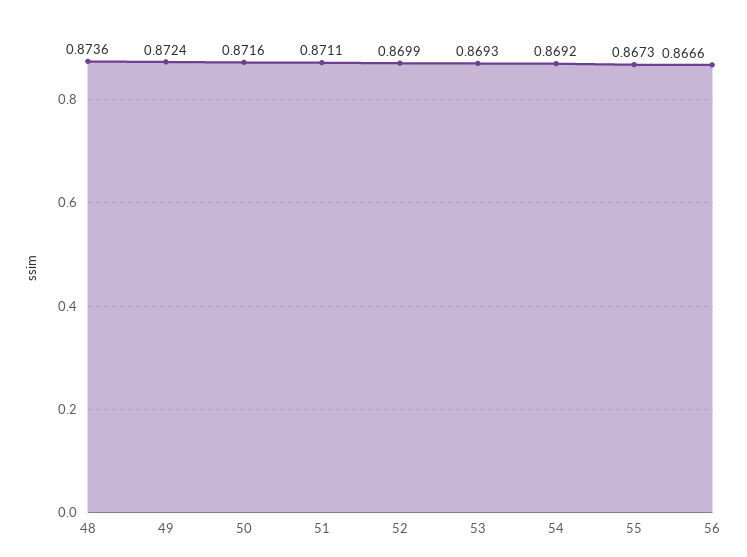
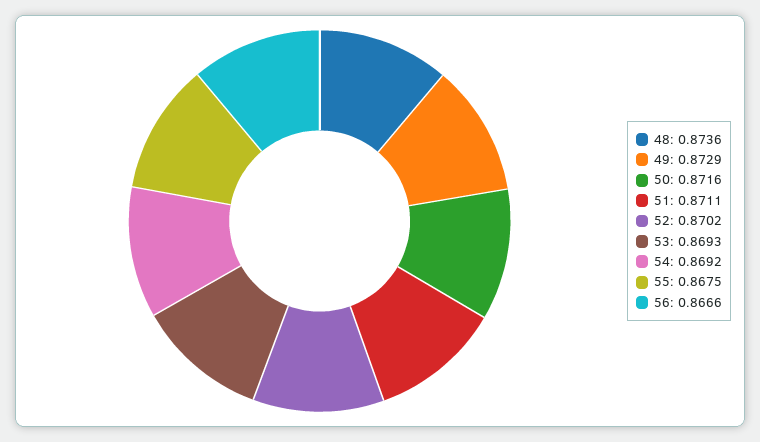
49: 0.8724 -> 0.8729
52: 0.8699 -> 0.8702
55: 0.8673 -> 0.8675

